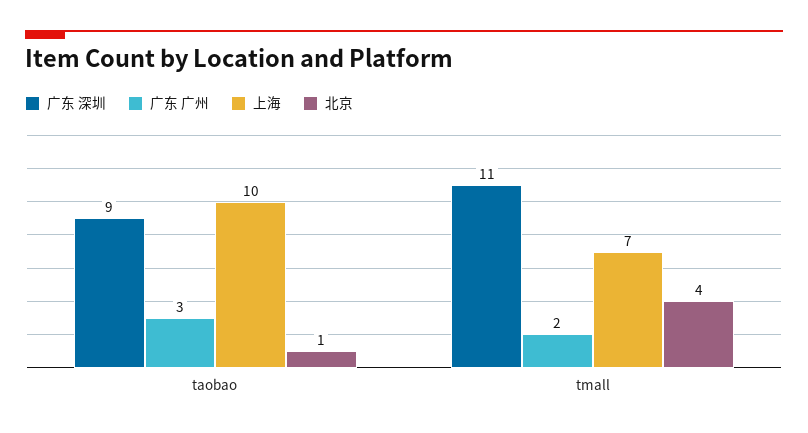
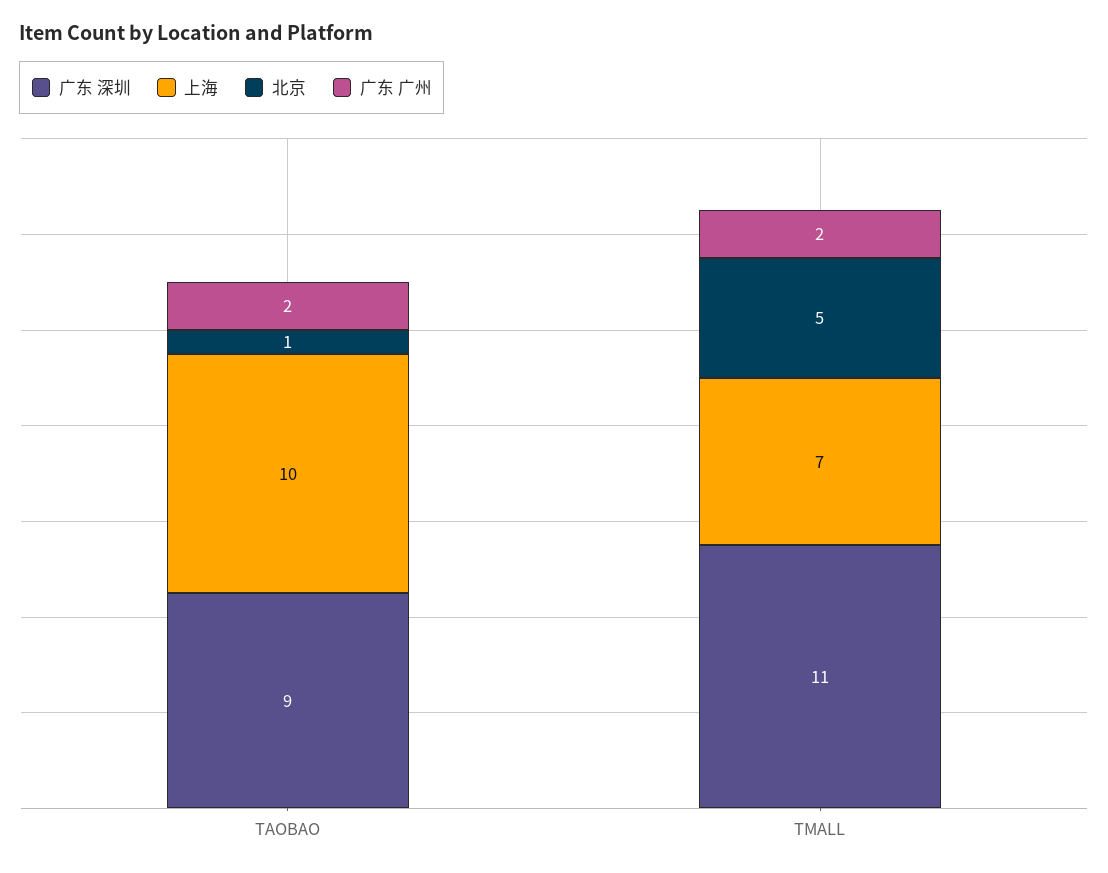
广东 广州, taobao: 3 -> 2
北京, tmall: 4 -> 5

